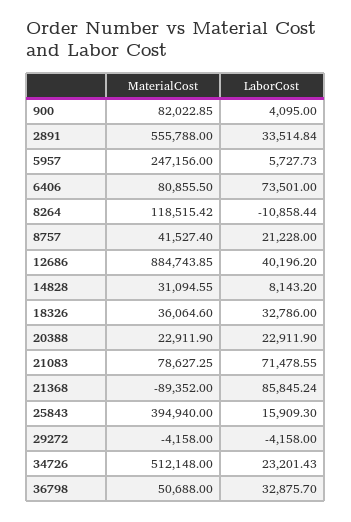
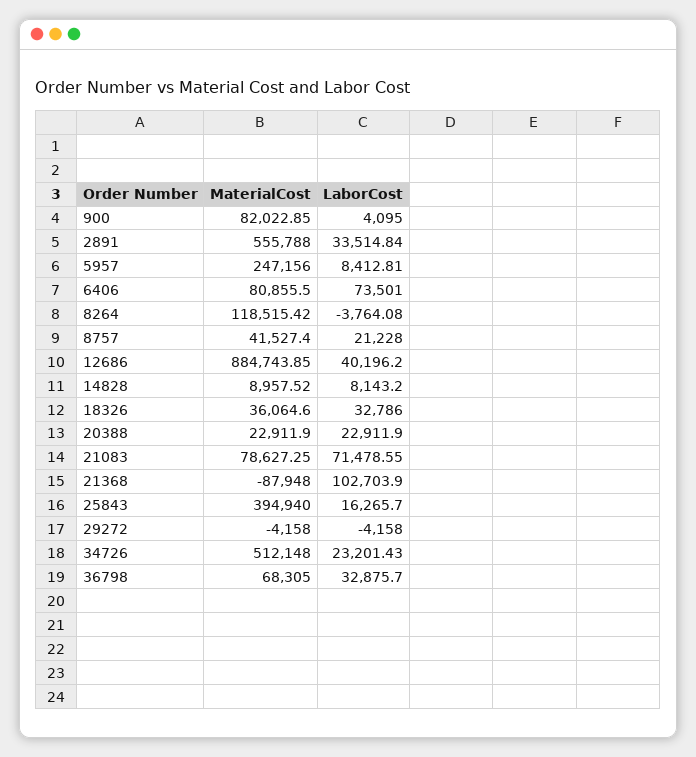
LaborCost, 5957: 5727.73 -> 8412.81
LaborCost, 8264: -10858.44 -> -3764.08
MaterialCost, 14828: 31094.55 -> 8957.52
MaterialCost, 21368: -89352 -> -87948
LaborCost, 21368: 85845.24 -> 102703.9
LaborCost, 25843: 15909.3 -> 16265.7
MaterialCost, 36798: 50688 -> 68305

